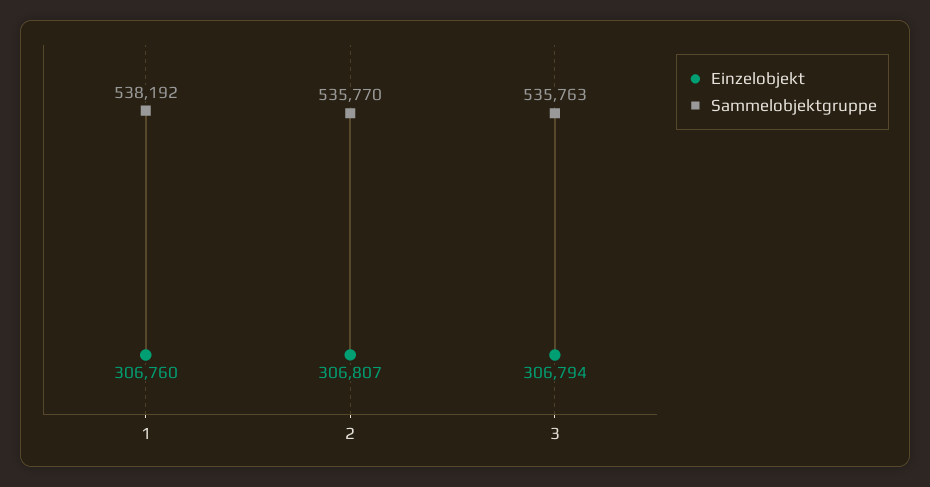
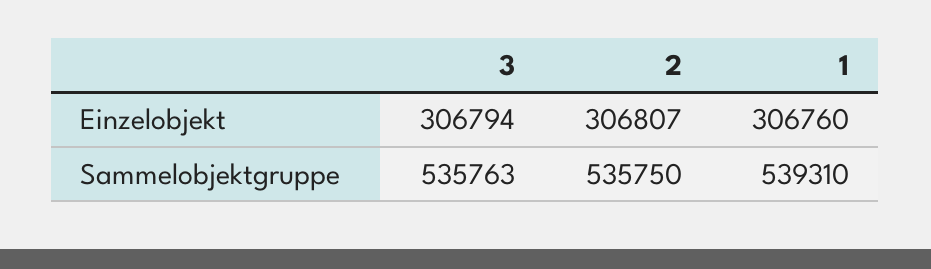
Sammelobjektgruppe, 1: 538192 -> 539310
Sammelobjektgruppe, 2: 535770 -> 535750

